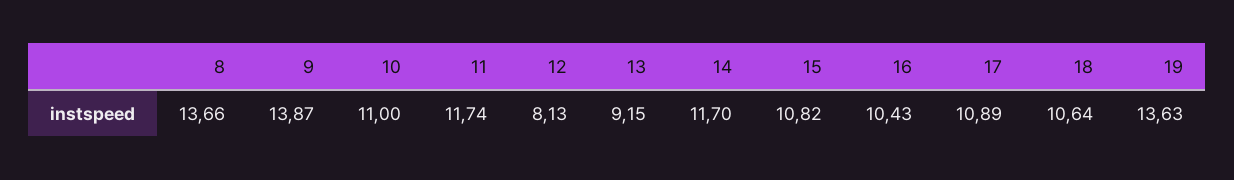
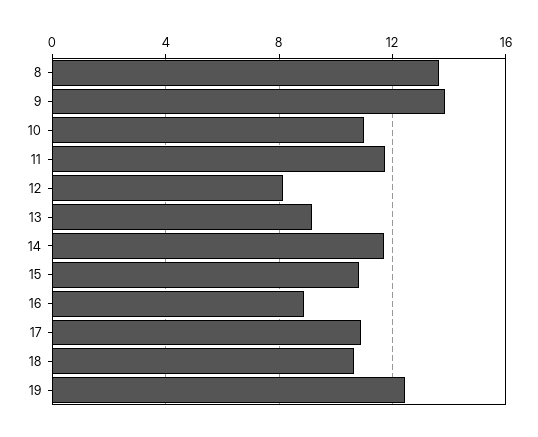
16: 10.43 -> 9
19: 13.63 -> 12.5

